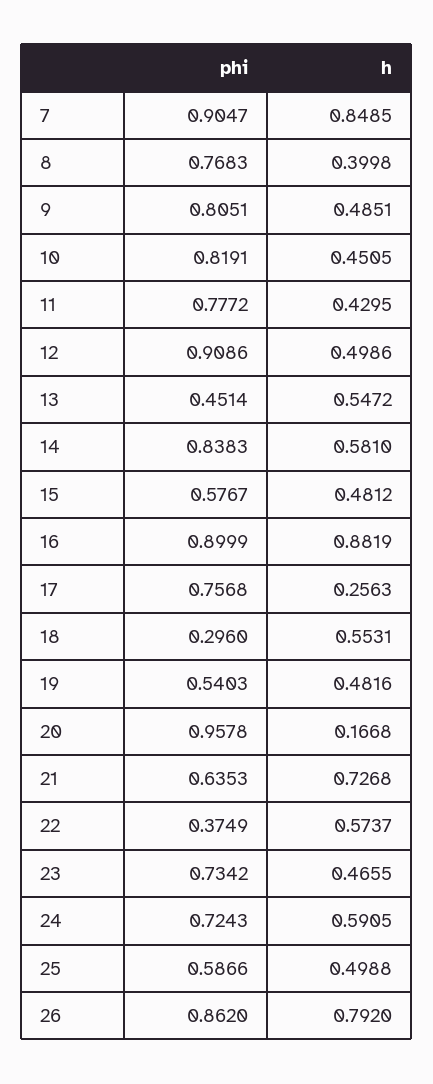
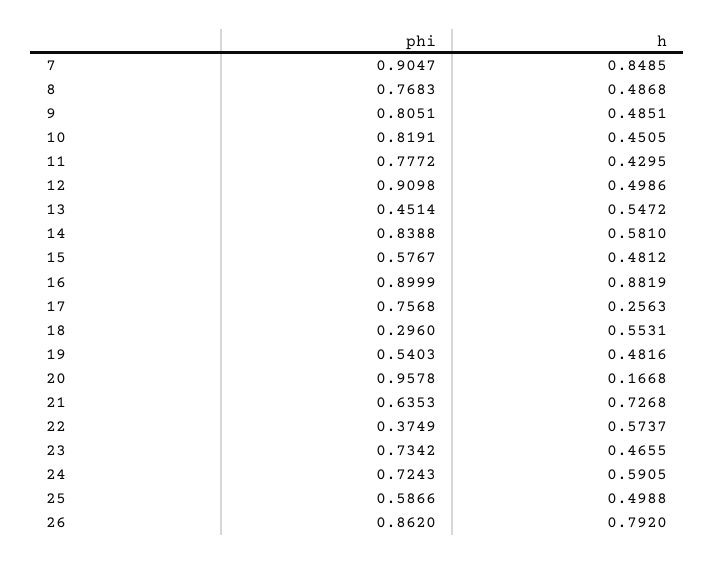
h, 8: 0.3998 -> 0.4868
phi, 12: 0.9086 -> 0.9098
phi, 14: 0.8383 -> 0.8388

